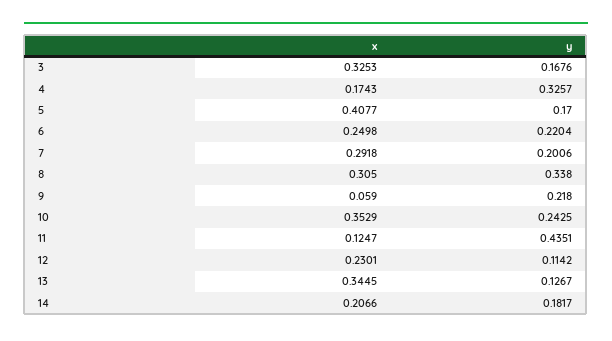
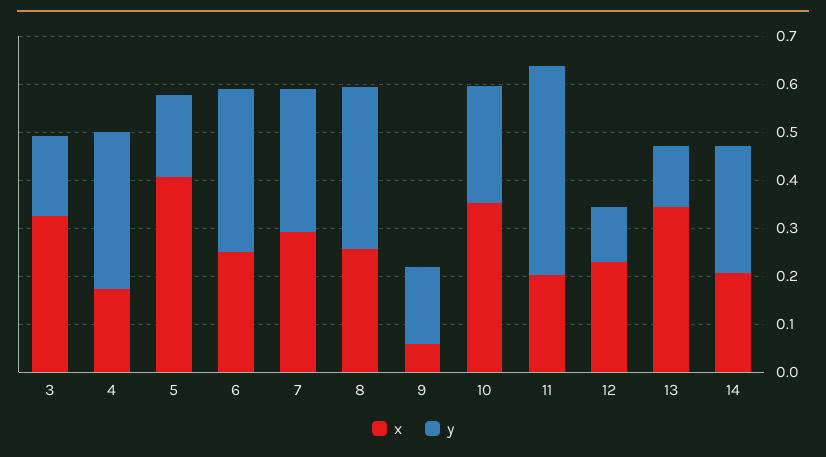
y, 6: 0.2204 -> 0.34
y, 7: 0.2006 -> 0.3
x, 8: 0.305 -> 0.26
y, 9: 0.218 -> 0.16
x, 11: 0.1247 -> 0.2
y, 14: 0.1817 -> 0.26

